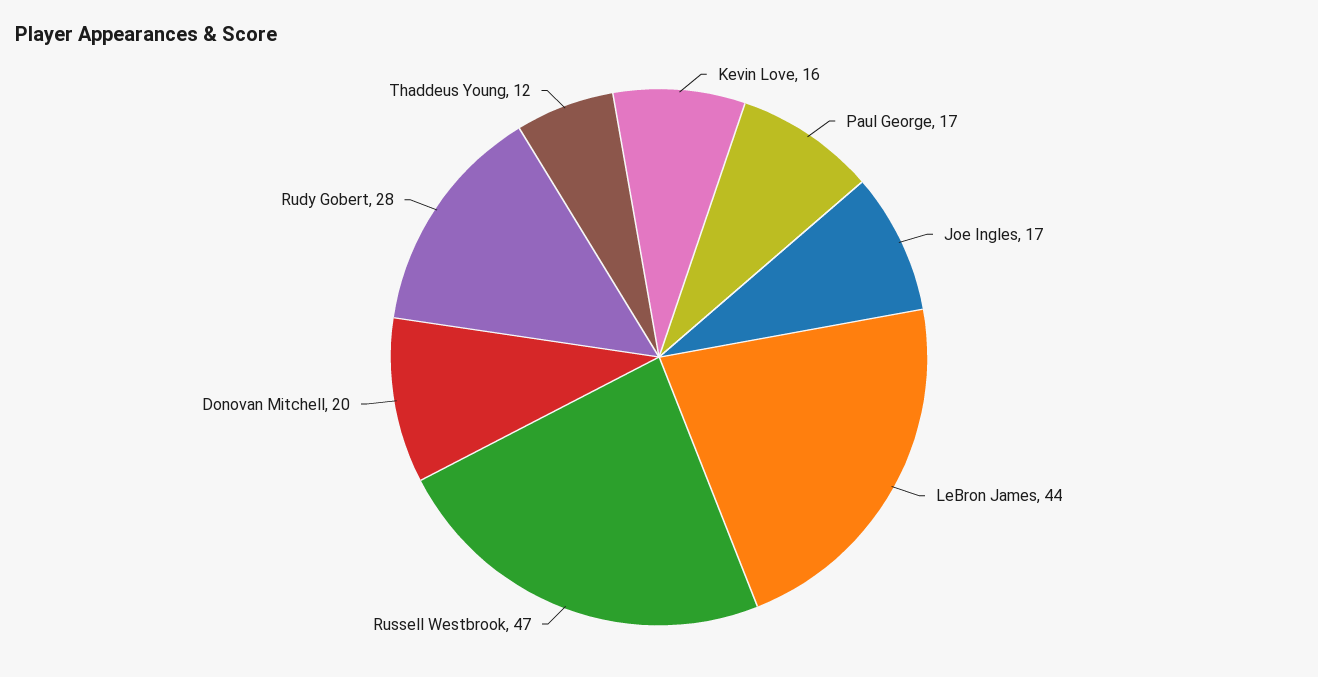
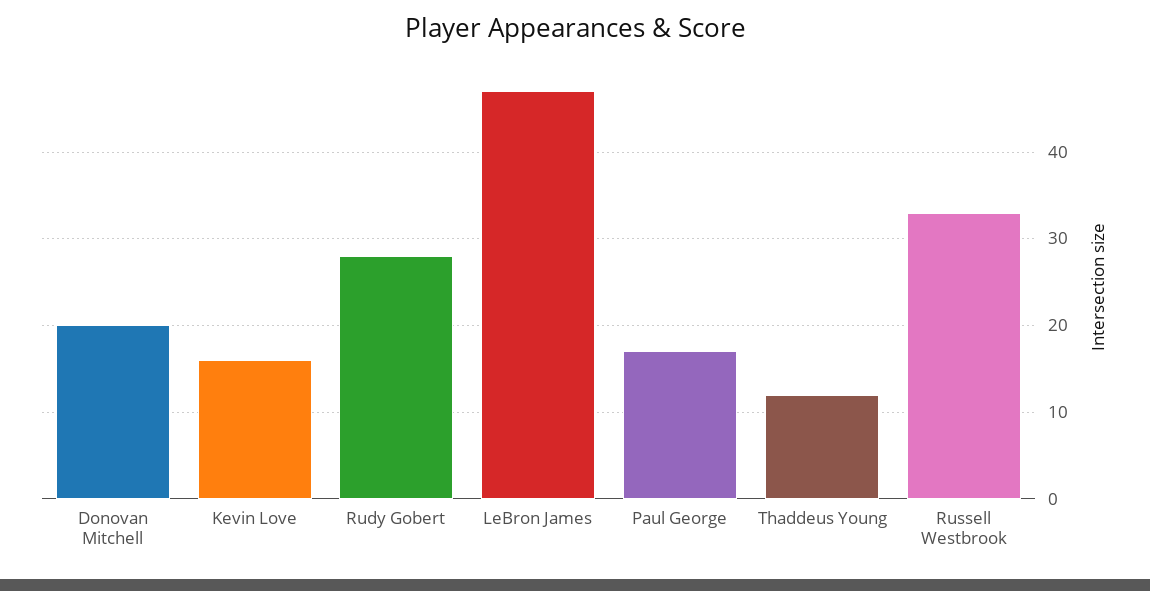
Joe Ingles: 17 -> none
LeBron James: 44 -> 47
Russell Westbrook: 47 -> 33

